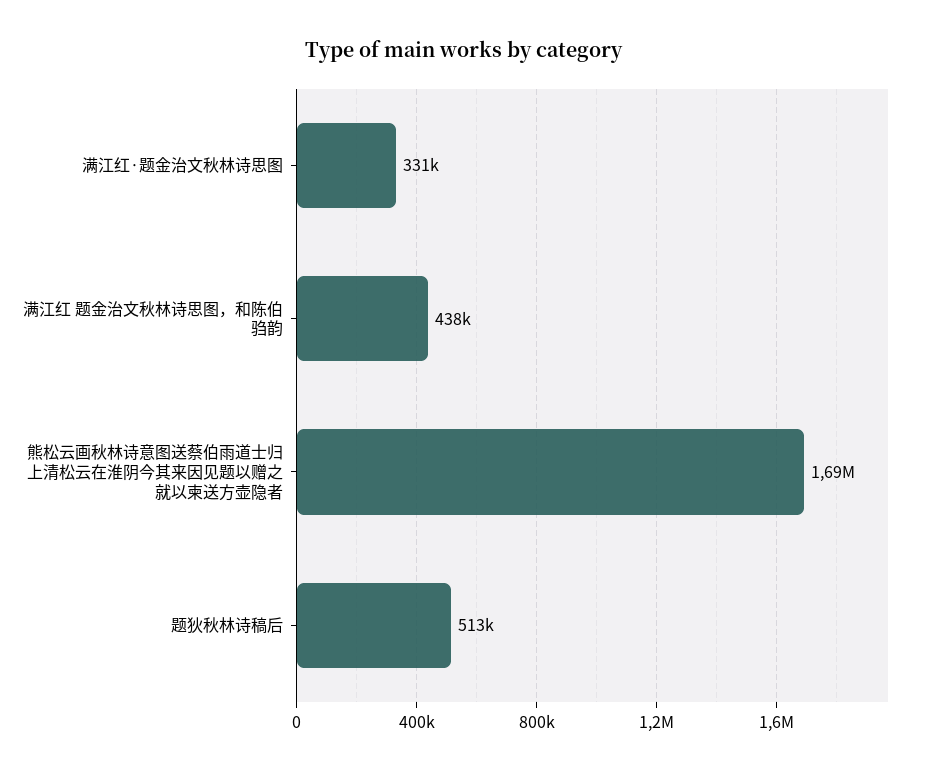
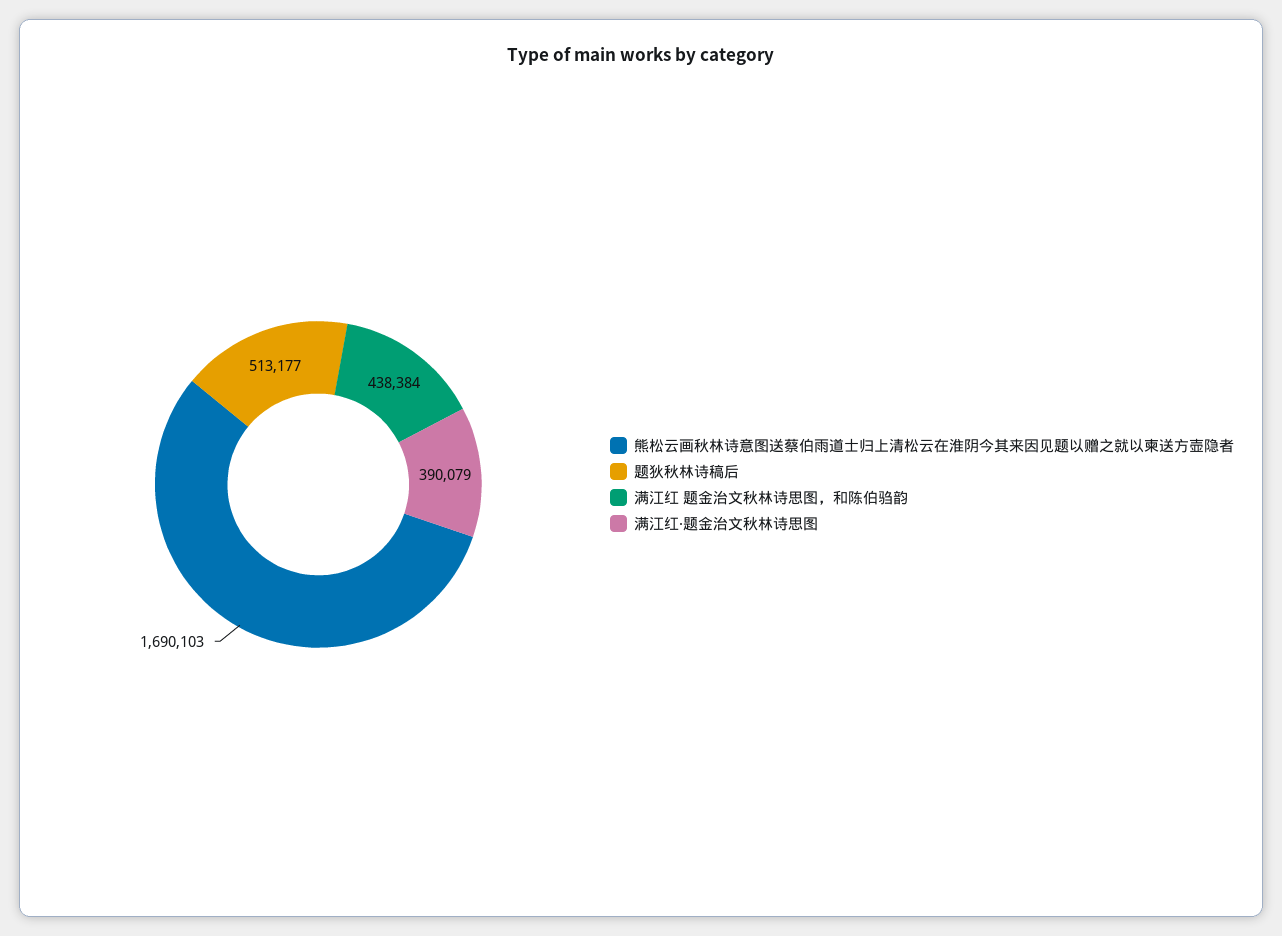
满江红·题金治文秋林诗思图: 331000 -> 390079

